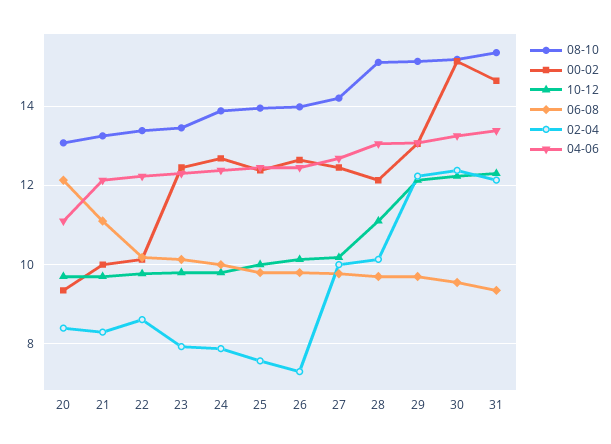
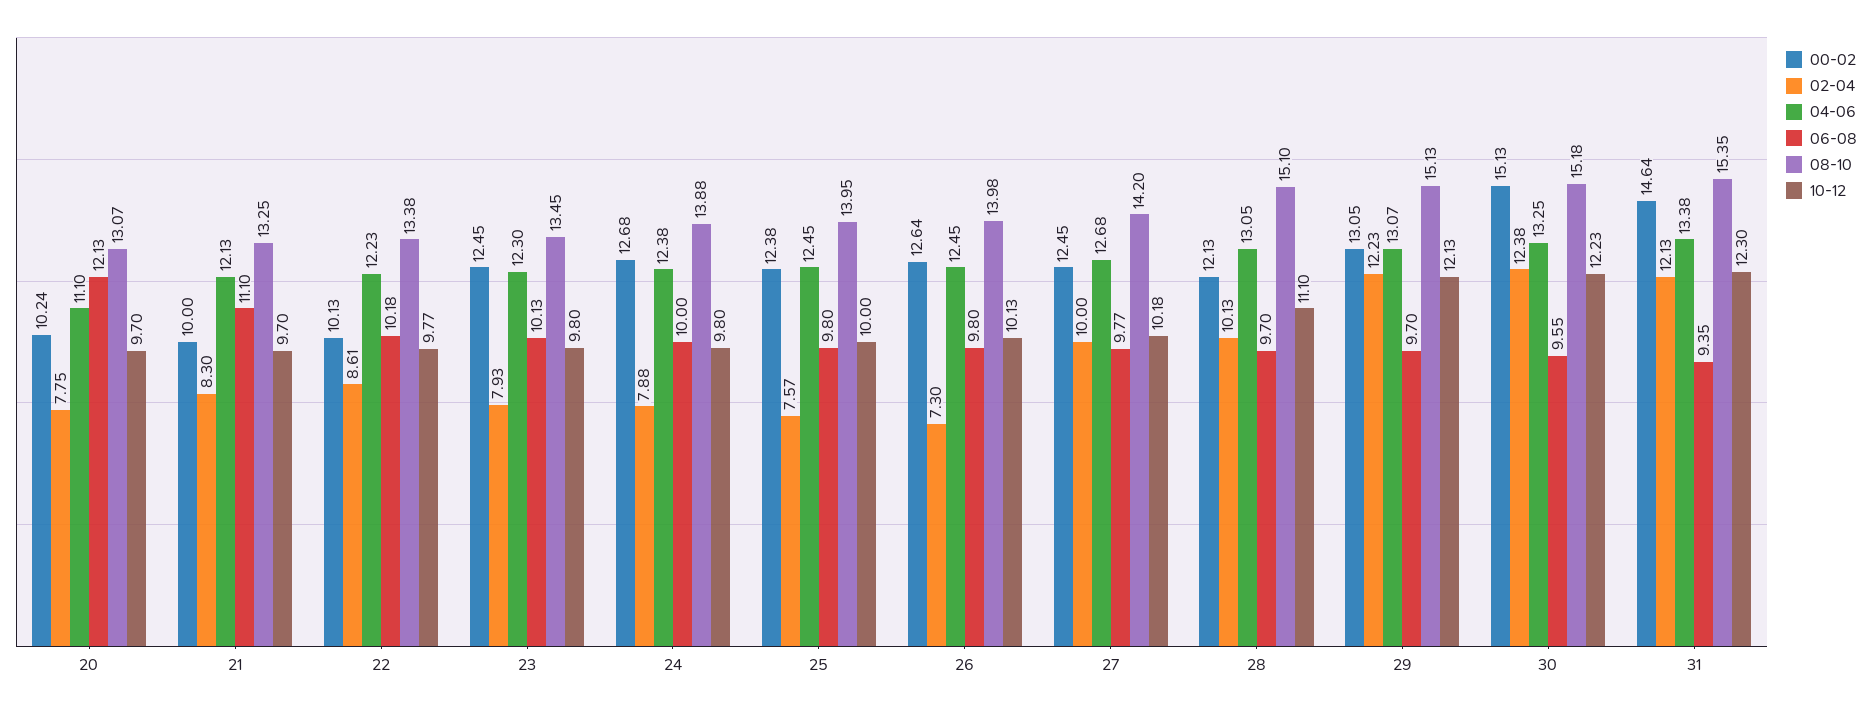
00-02, 20: 9.4 -> 10.24
02-04, 20: 8.4 -> 7.75

